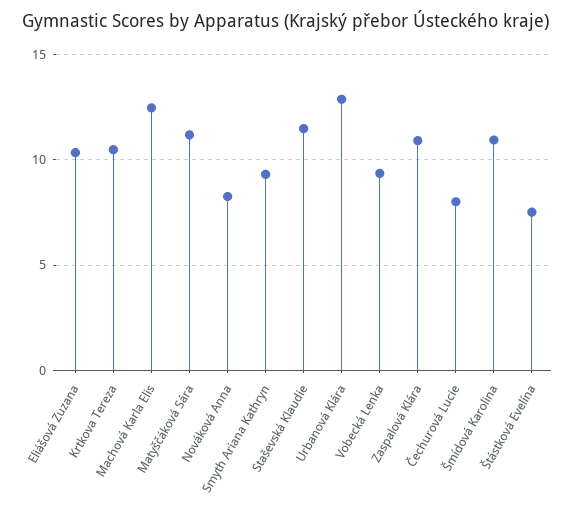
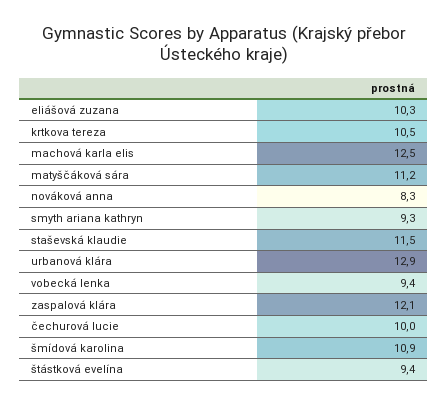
Zaspalová Klára: 11 -> 12.1
Čechurová Lucie: 8 -> 10
Štástková Evelína: 7.5 -> 9.4

